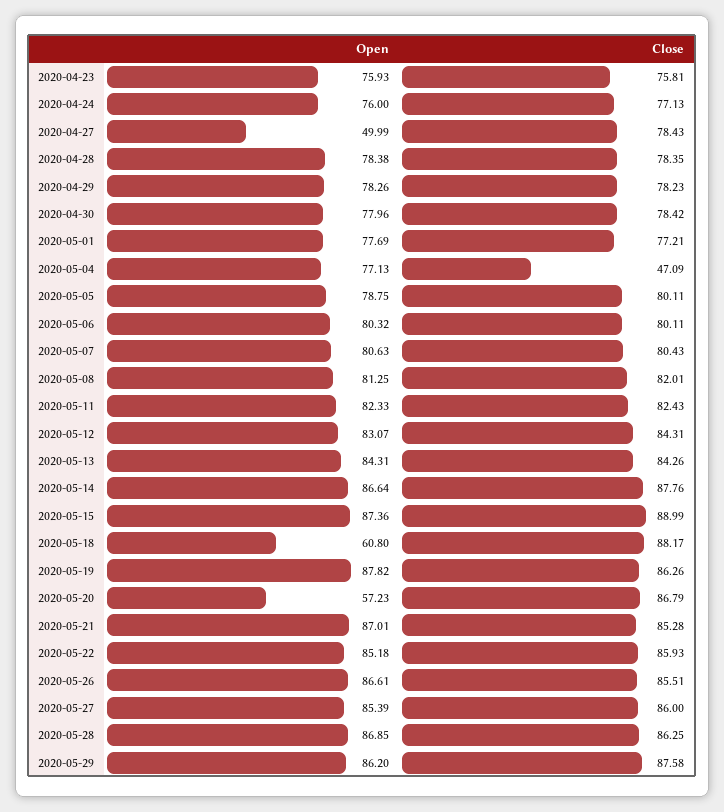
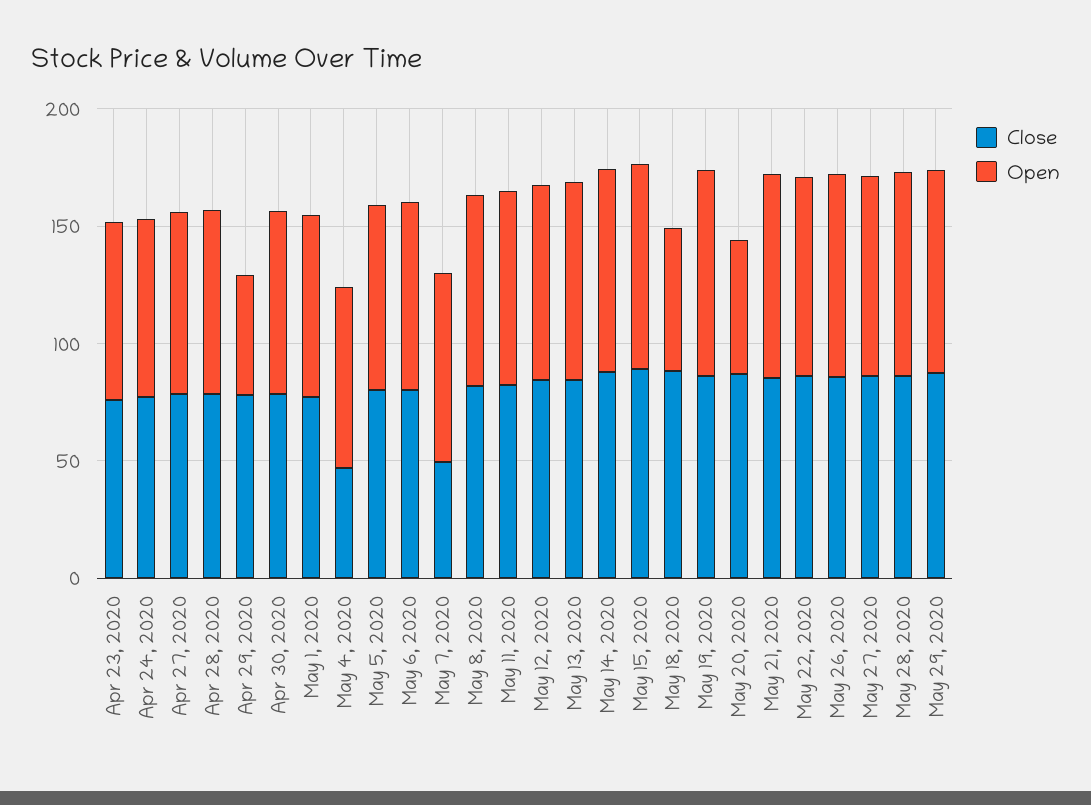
Open, 2020-04-27: 49.99 -> 80
Open, 2020-04-29: 78.26 -> 50
Close, 2020-05-07: 80.43 -> 50

